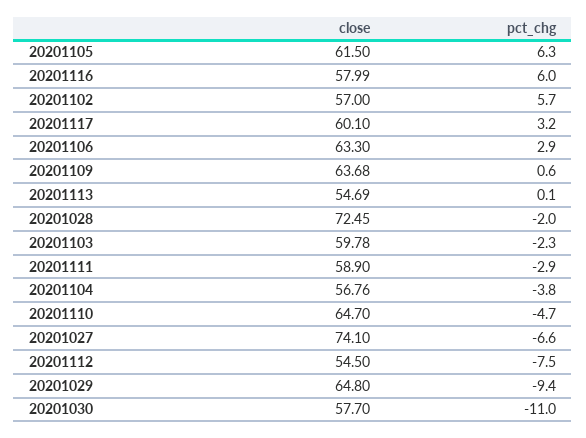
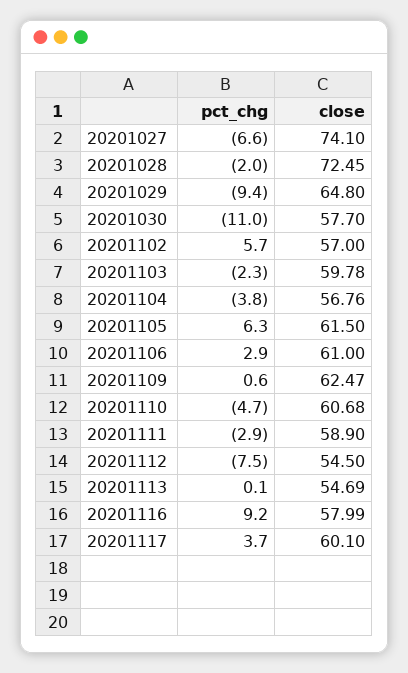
pct_chg, 20201116: 6 -> 9.2
pct_chg, 20201117: 3.2 -> 3.7
close, 20201106: 63.3 -> 61
close, 20201109: 63.68 -> 62.47
close, 20201110: 64.7 -> 60.68

